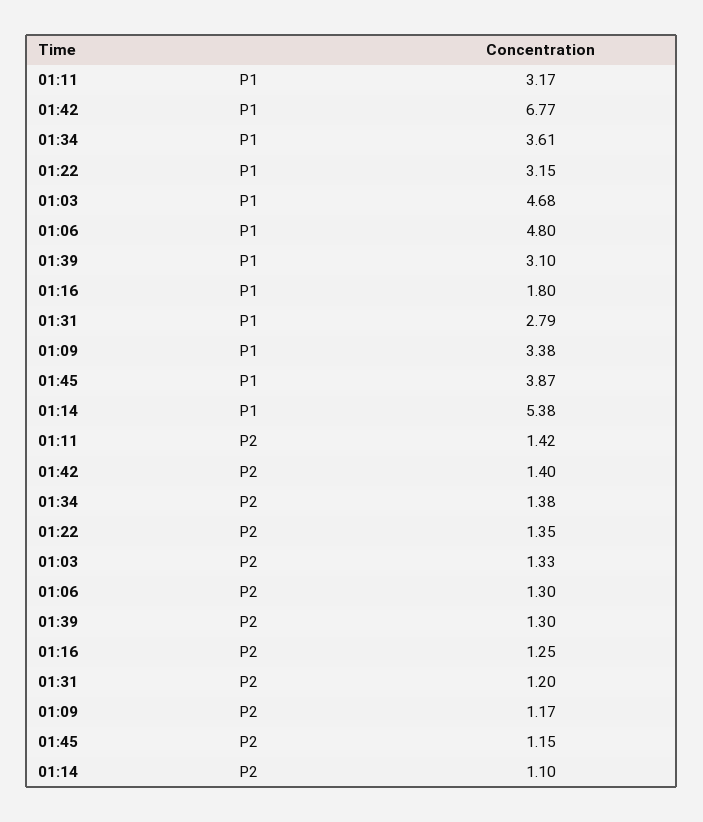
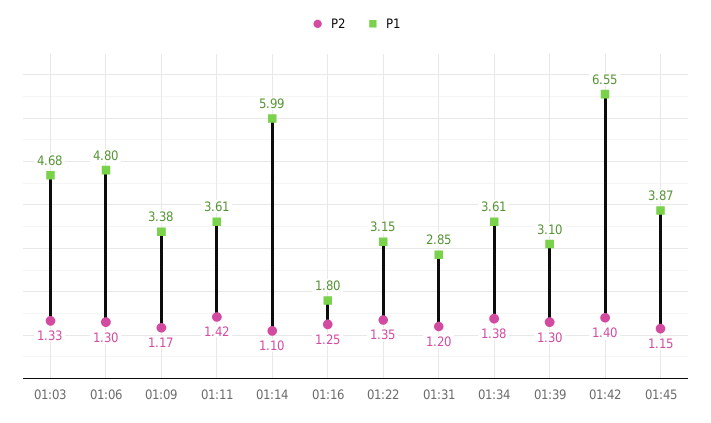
P1, 01:11: 3.17 -> 3.61
P1, 01:42: 6.77 -> 6.55
P1, 01:31: 2.79 -> 2.85
P1, 01:14: 5.38 -> 5.99

